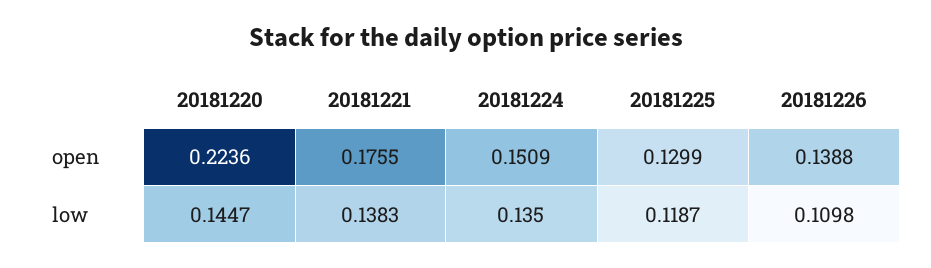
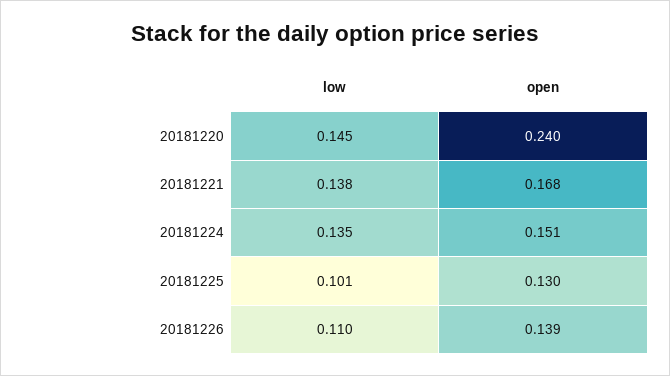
20181220, open: 0.2236 -> 0.24
20181221, open: 0.1755 -> 0.168
20181225, low: 0.1187 -> 0.101

